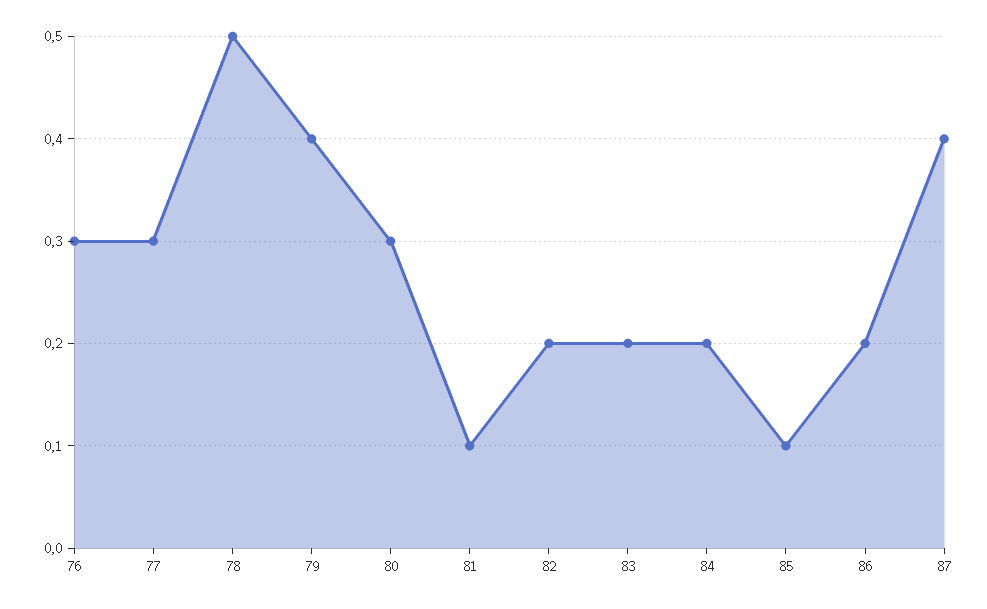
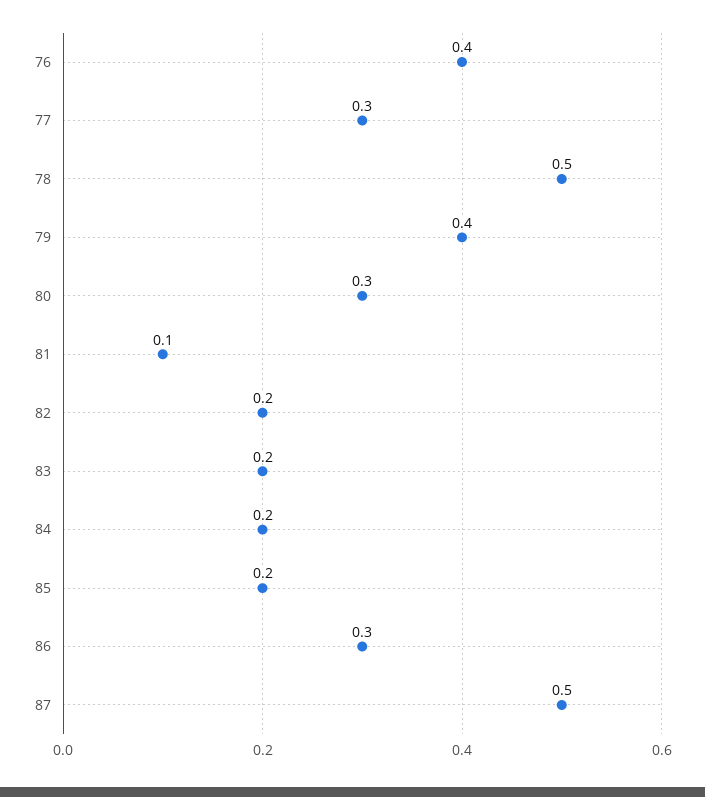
76: 0.3 -> 0.4
85: 0.1 -> 0.2
86: 0.2 -> 0.3
87: 0.4 -> 0.5

